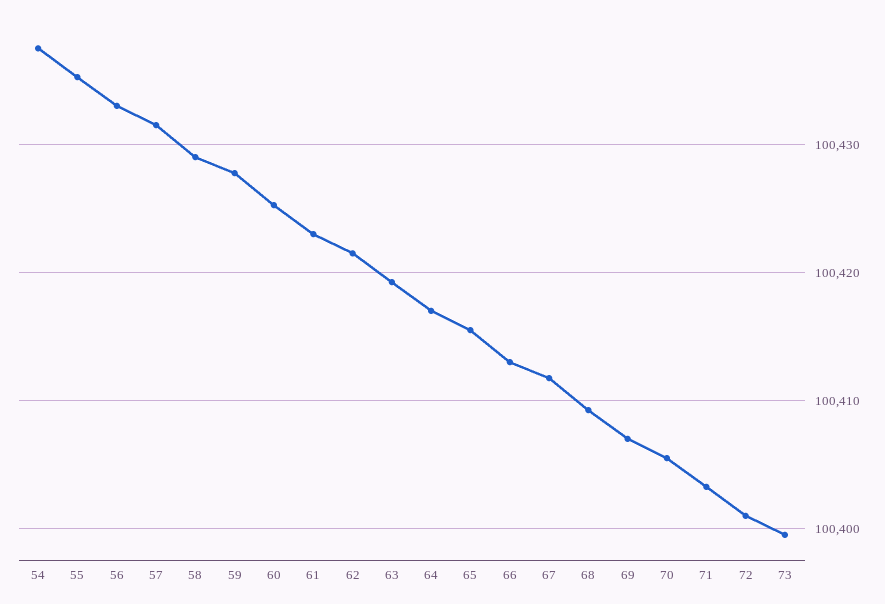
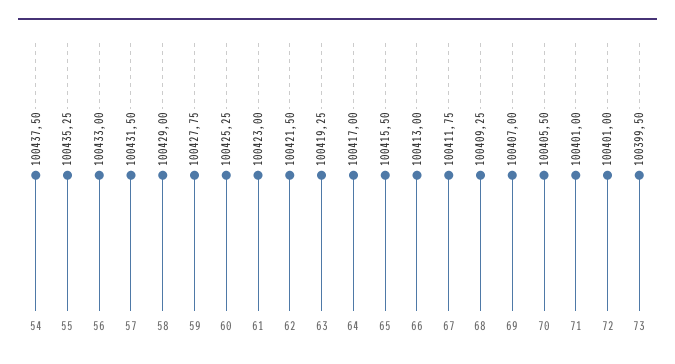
71: 100403 -> 100401

